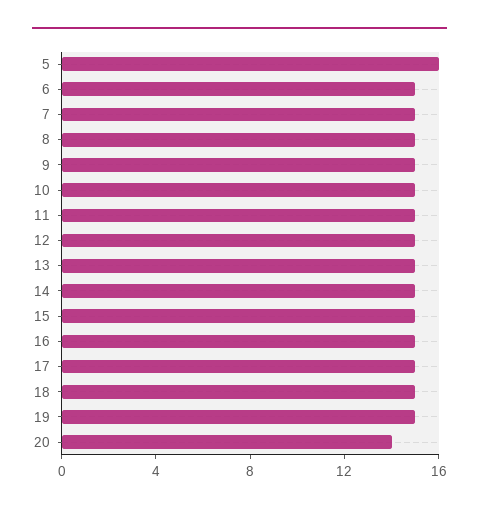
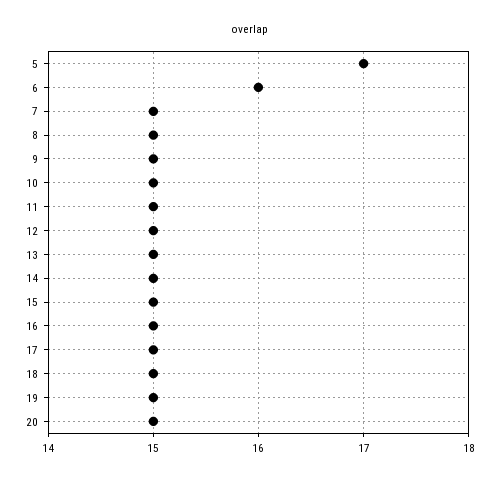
5: 16 -> 17
6: 15 -> 16
20: 14 -> 15

